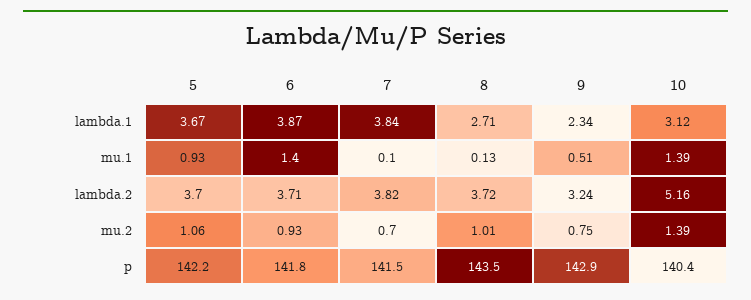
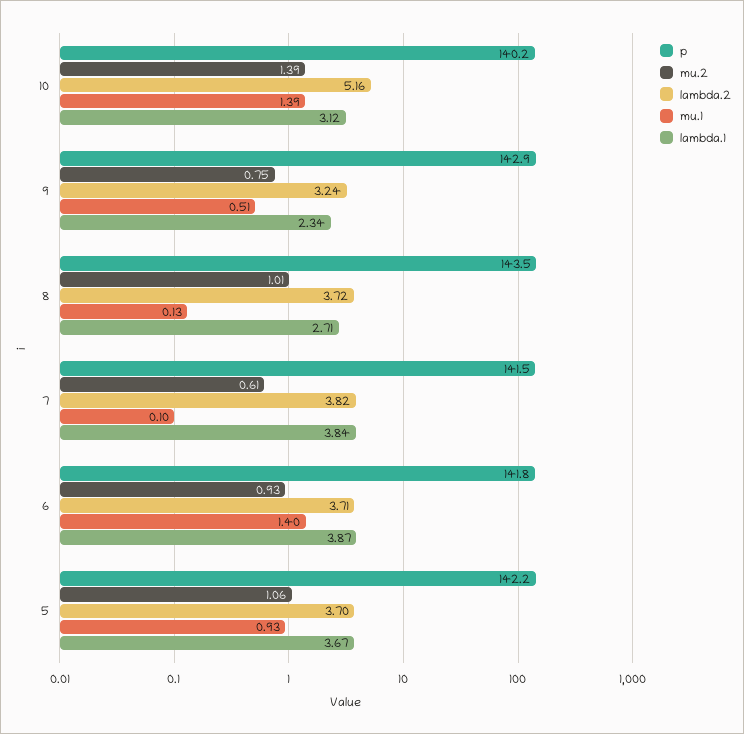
mu.2, 7: 0.7 -> 0.61
p, 10: 140.4 -> 140.2

